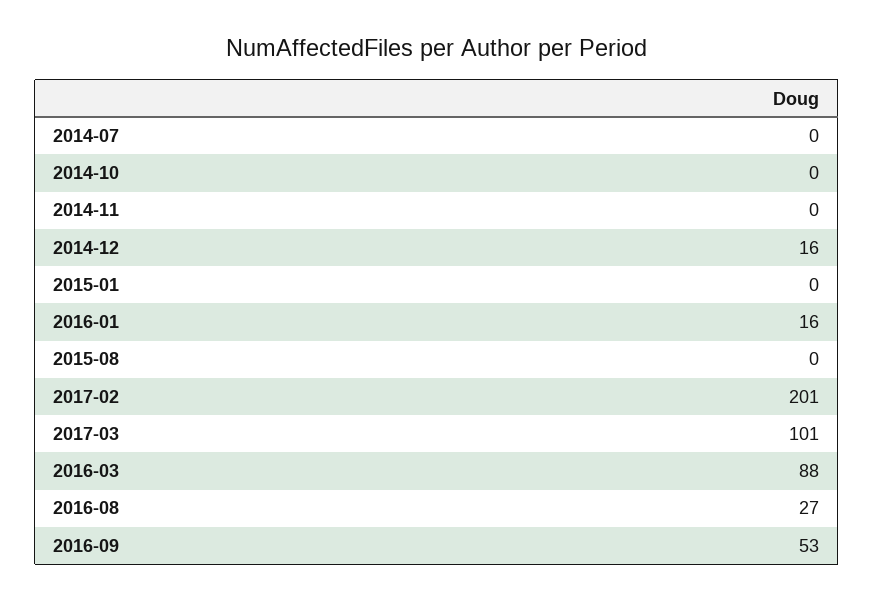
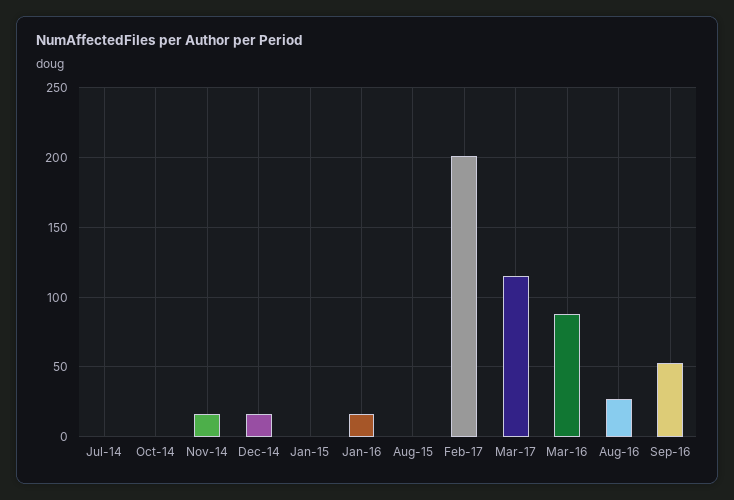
2014-11: 0 -> 15
2017-03: 101 -> 115

